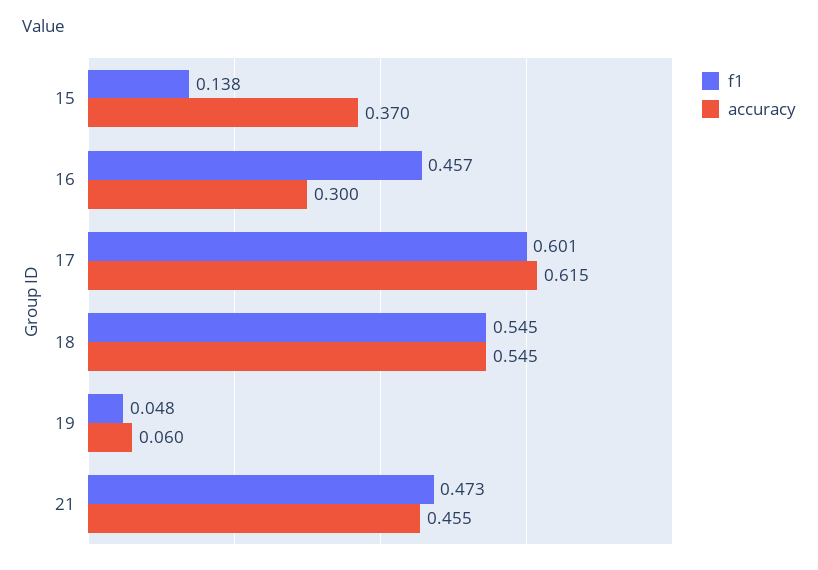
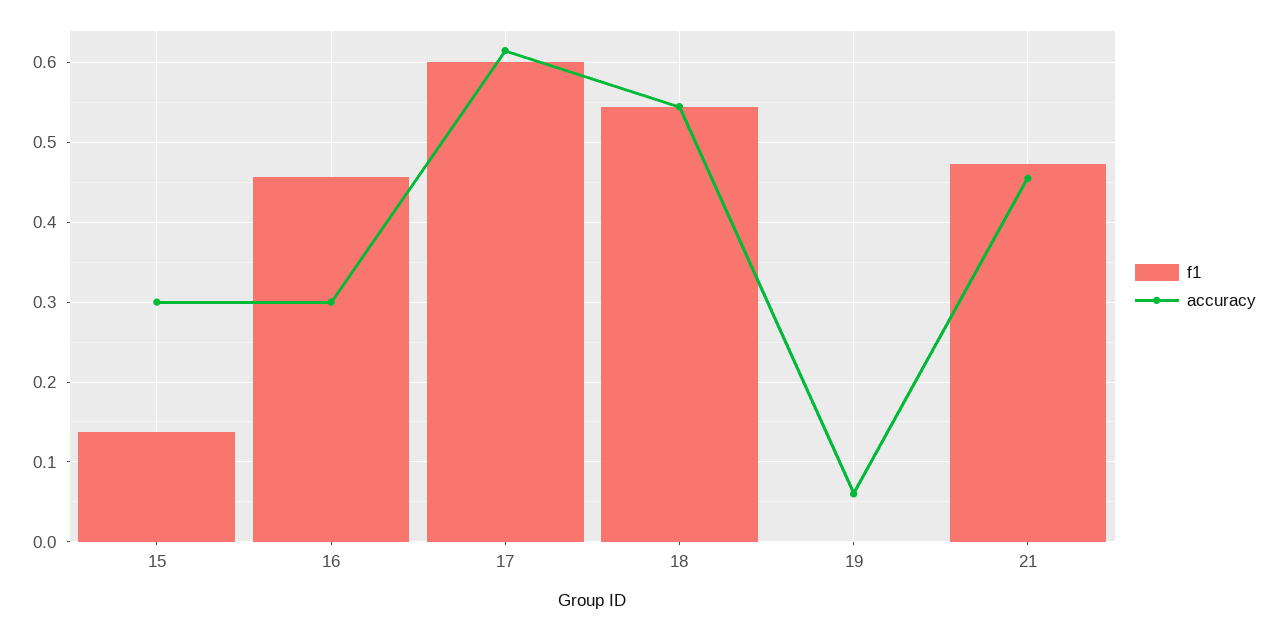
accuracy, 15: 0.37 -> 0.3
f1, 19: 0.048 -> 0

